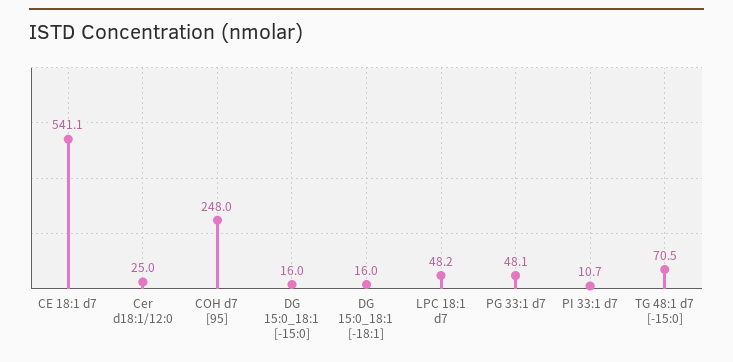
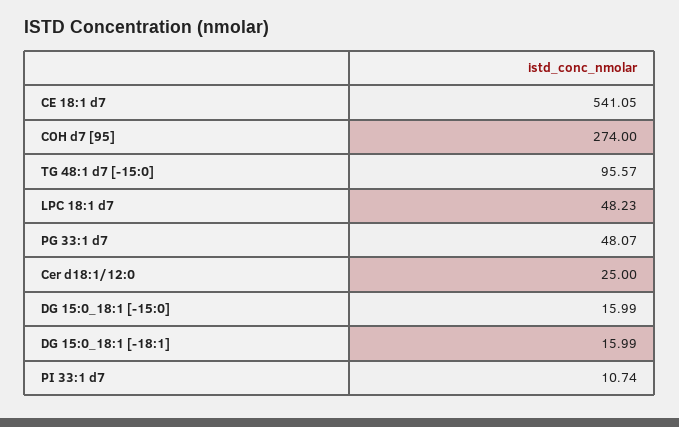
COH d7 [95]: 248 -> 274
TG 48:1 d7 [-15:0]: 70.5 -> 95.57

